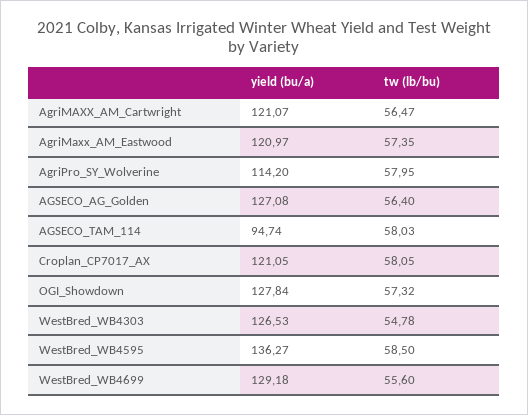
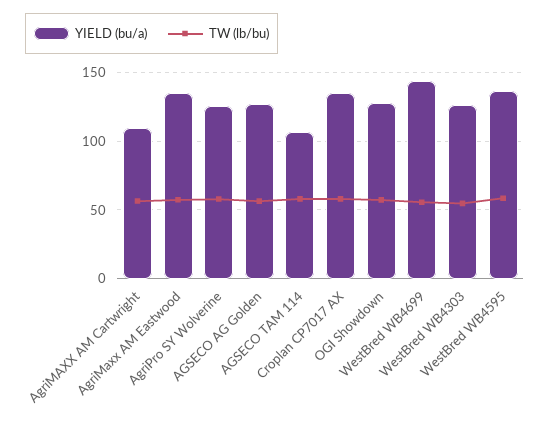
yield (bu/a), AgriMAXX_AM_Cartwright: 121.07 -> 110
yield (bu/a), AgriMaxx_AM_Eastwood: 120.97 -> 135
yield (bu/a), AgriPro_SY_Wolverine: 114.2 -> 125
yield (bu/a), AGSECO_TAM_114: 94.74 -> 105
yield (bu/a), Croplan_CP7017_AX: 121.05 -> 135
yield (bu/a), WestBred_WB4699: 129.18 -> 145

